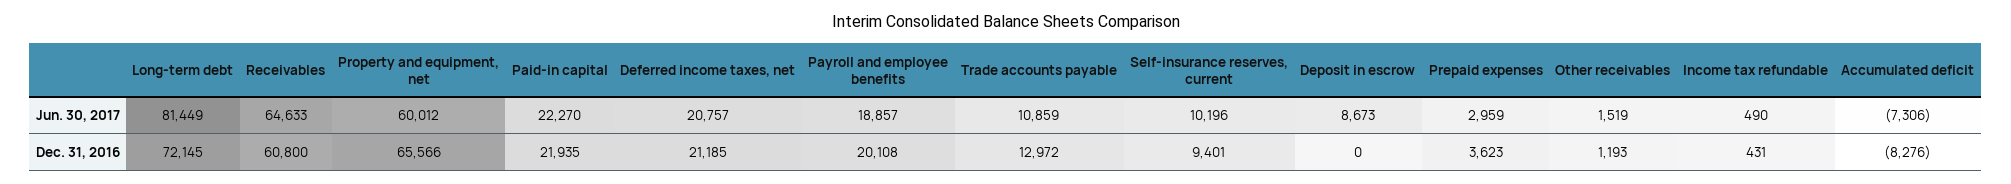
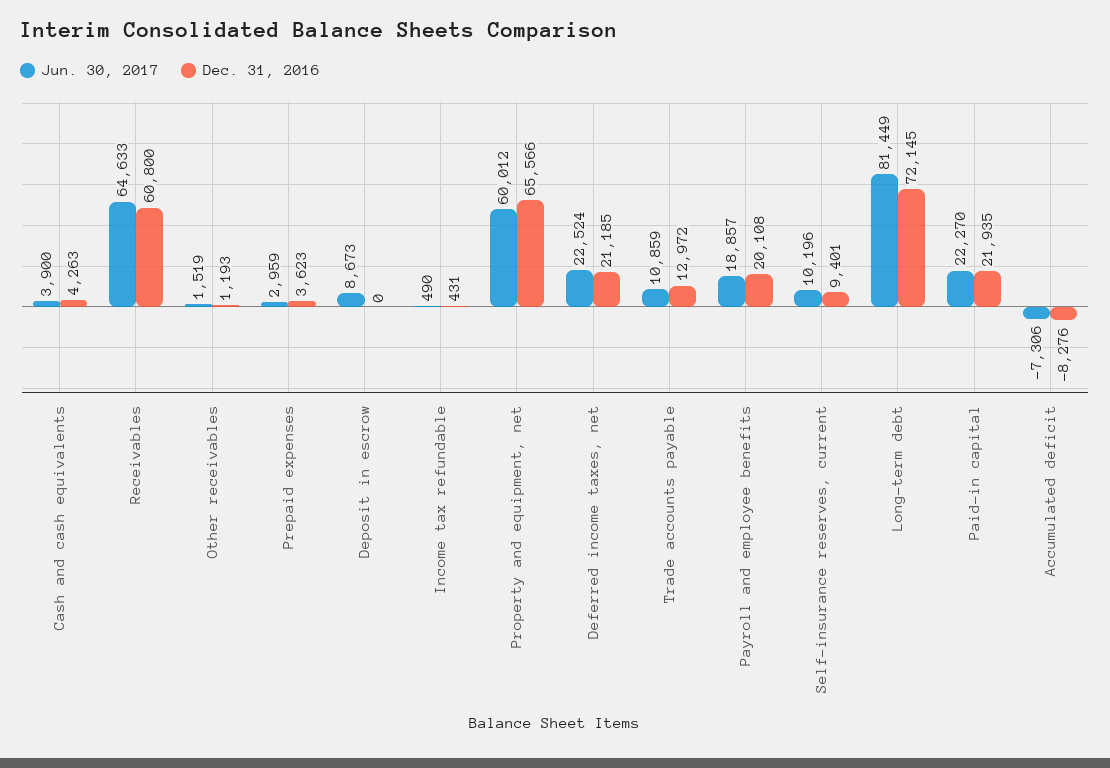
Jun. 30, 2017, Deferred income taxes, net: 20757 -> 22524
Jun. 30, 2017, Cash and cash equivalents: none -> 3900
Dec. 31, 2016, Cash and cash equivalents: none -> 4263

